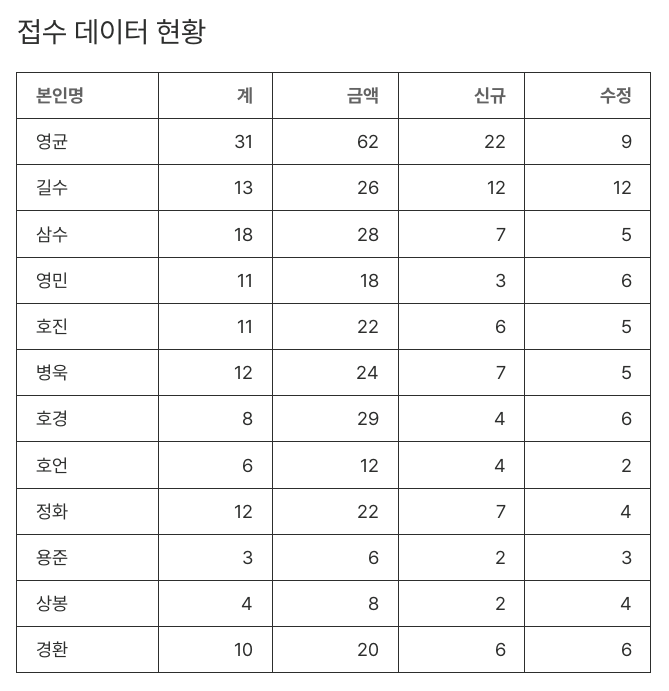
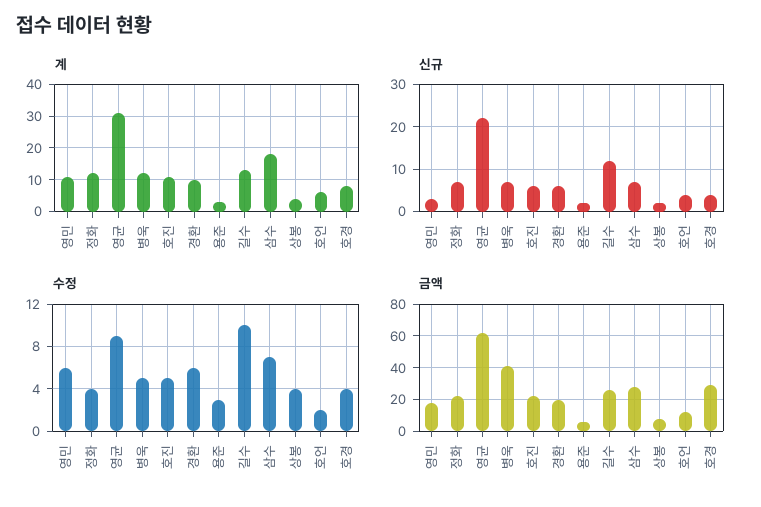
수정, 길수: 12 -> 10
수정, 삼수: 5 -> 7
금액, 병욱: 24 -> 40
수정, 호경: 6 -> 4

